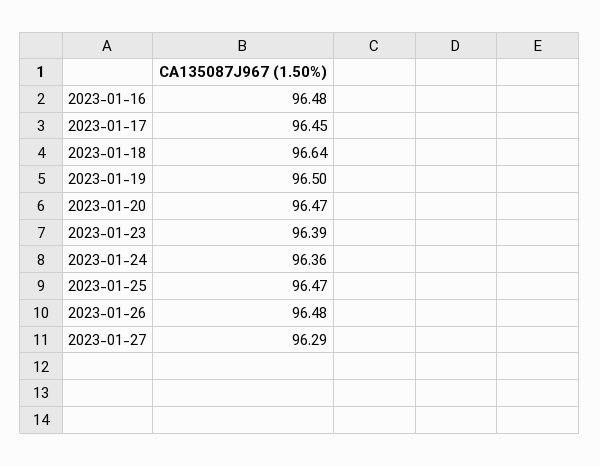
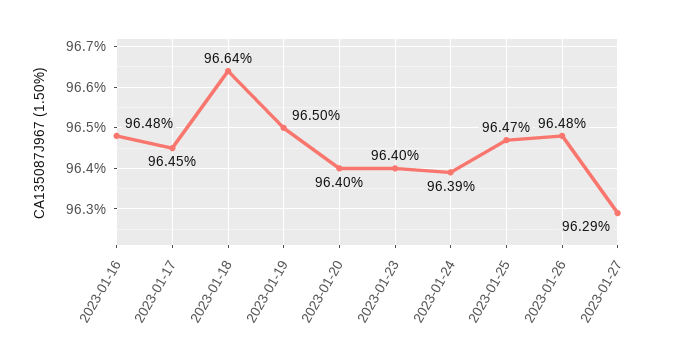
2023-01-20: 96.47 -> 96.4
2023-01-23: 96.39 -> 96.4
2023-01-24: 96.36 -> 96.39

